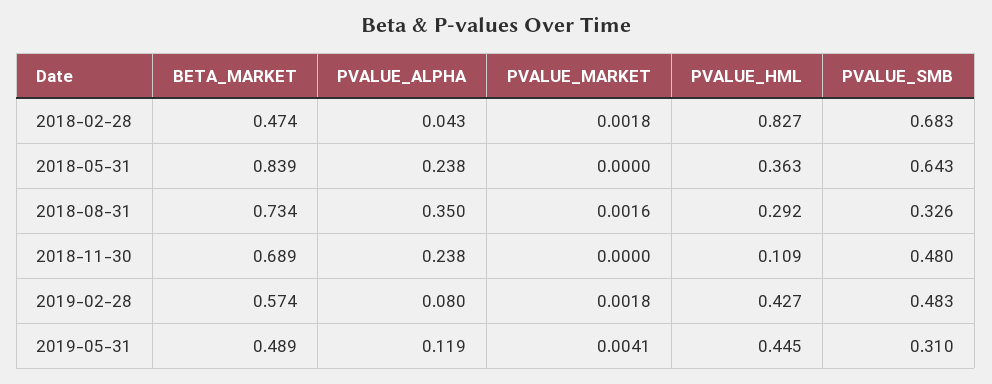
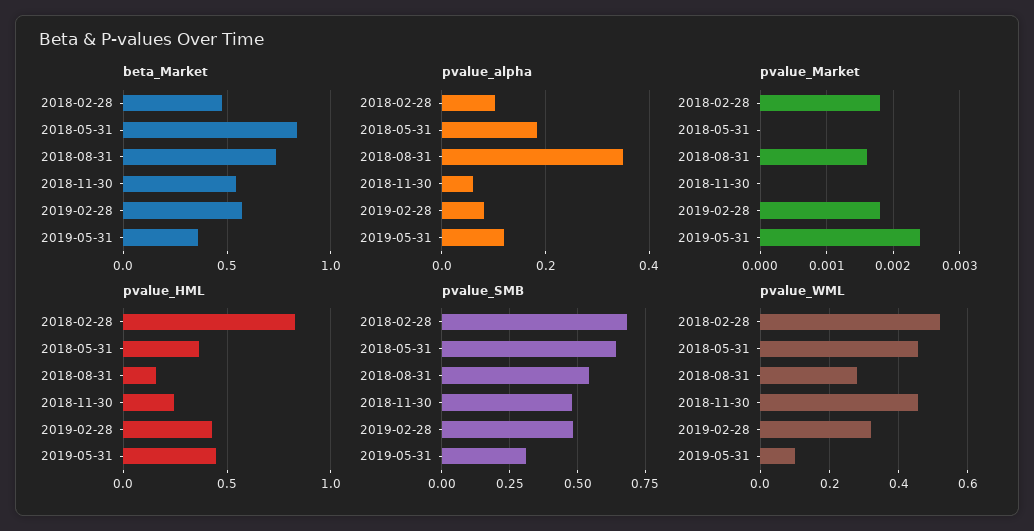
PVALUE_ALPHA, 2018-02-28: 0.043 -> 0.1
PVALUE_ALPHA, 2018-05-31: 0.238 -> 0.18
PVALUE_HML, 2018-08-31: 0.292 -> 0.15
PVALUE_SMB, 2018-08-31: 0.326 -> 0.55
BETA_MARKET, 2018-11-30: 0.689 -> 0.55
PVALUE_ALPHA, 2018-11-30: 0.238 -> 0.06
PVALUE_HML, 2018-11-30: 0.109 -> 0.25
BETA_MARKET, 2019-05-31: 0.489 -> 0.35
PVALUE_MARKET, 2019-05-31: 0.0041 -> 0.0024
pvalue_WML, 2018-02-28: none -> 0.52
pvalue_WML, 2018-05-31: none -> 0.46
pvalue_WML, 2018-08-31: none -> 0.28
pvalue_WML, 2018-11-30: none -> 0.46
pvalue_WML, 2019-02-28: none -> 0.32
pvalue_WML, 2019-05-31: none -> 0.1

